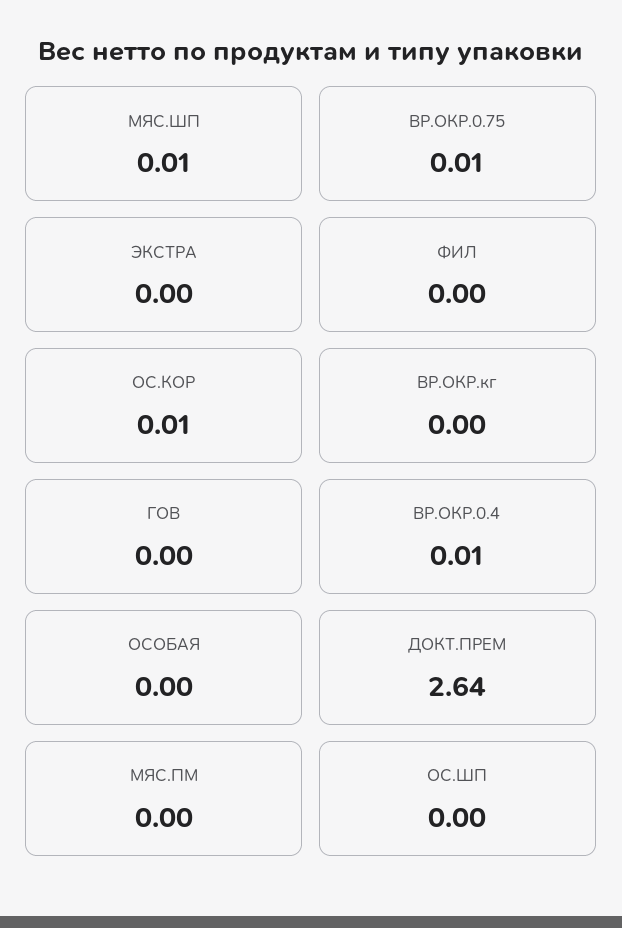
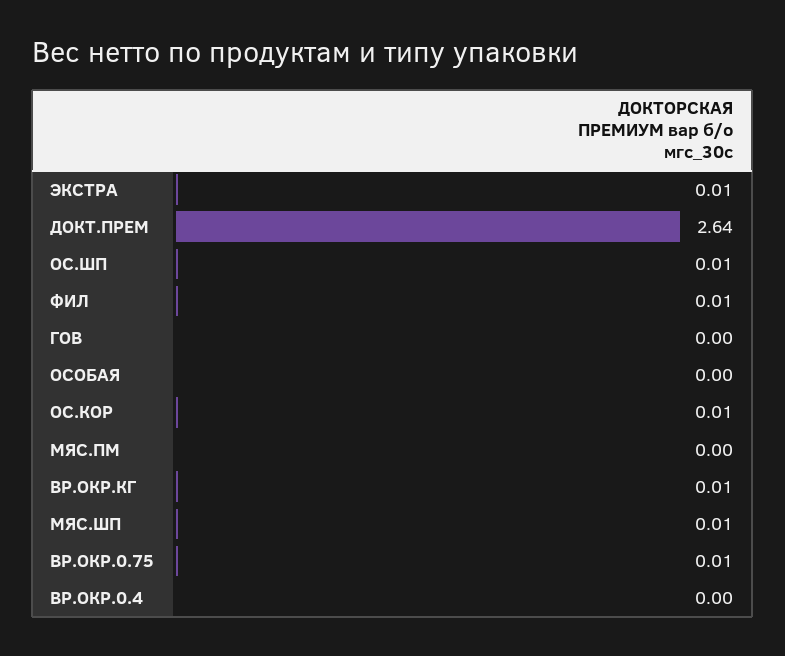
ЭКСТРА: 0 -> 0.01
ФИЛ: 0 -> 0.01
ВР.ОКР.кг: 0 -> 0.01
ВР.ОКР.0.4: 0.01 -> 0
ОС.ШП: 0 -> 0.01

